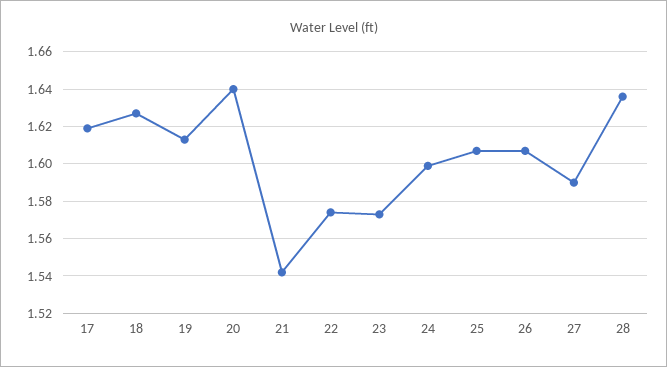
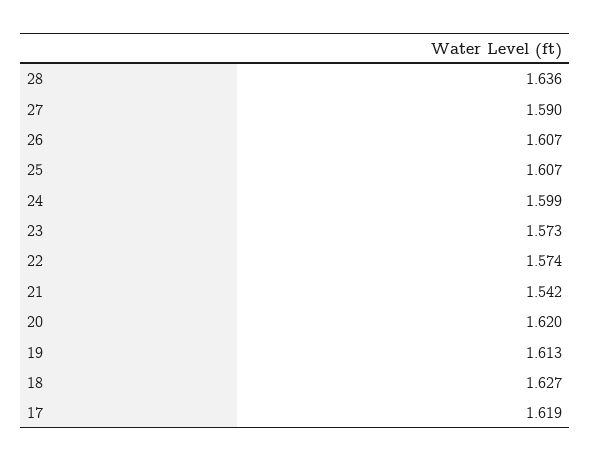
20: 1.64 -> 1.62

